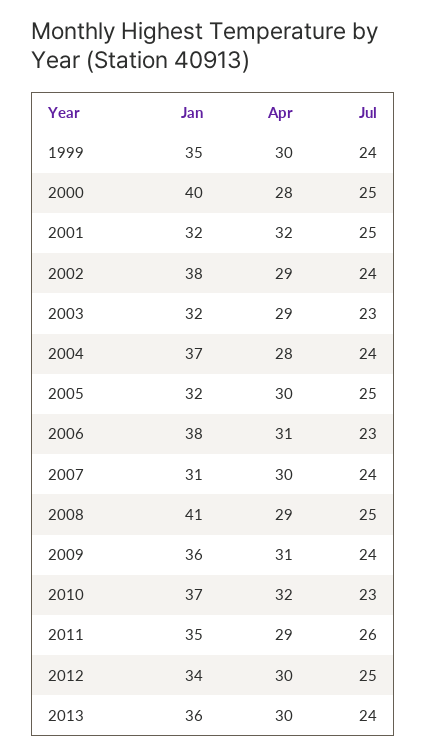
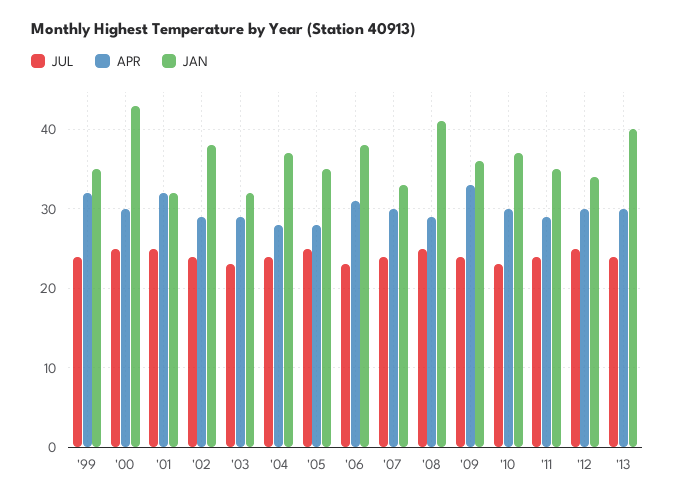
Apr, 1999: 30 -> 32
Jan, 2000: 40 -> 43
Apr, 2000: 28 -> 30
Jan, 2005: 32 -> 35
Apr, 2005: 30 -> 28
Jan, 2007: 31 -> 33
Apr, 2009: 31 -> 33
Apr, 2010: 32 -> 30
Jul, 2011: 26 -> 24
Jan, 2013: 36 -> 40

